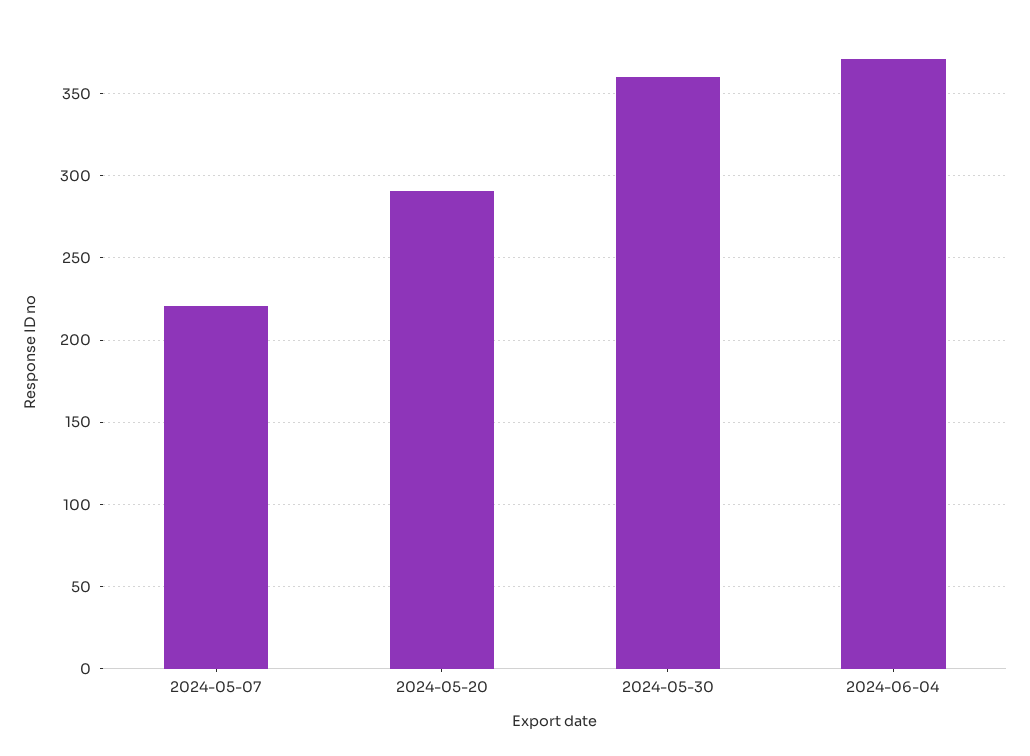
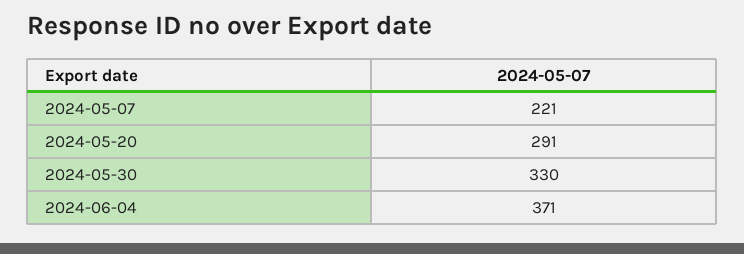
2024-05-30: 360 -> 330

